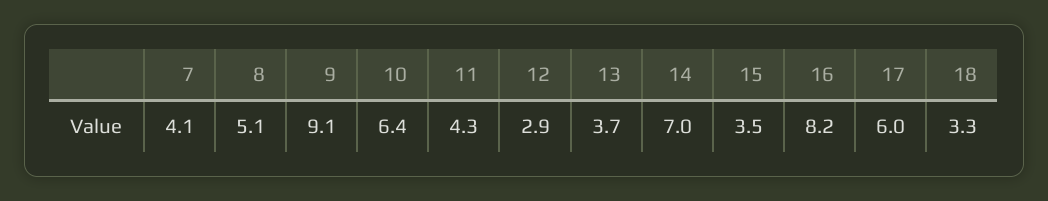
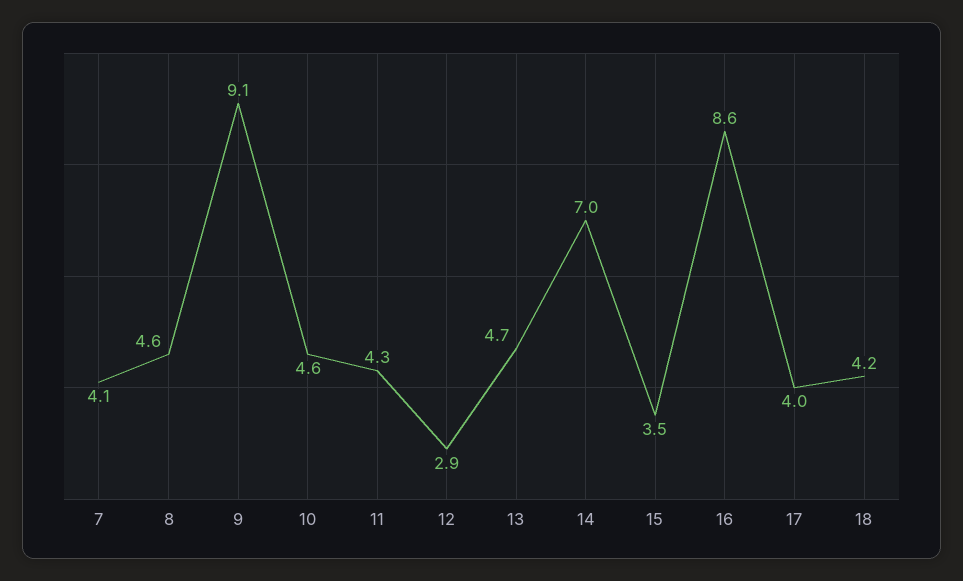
8: 5.1 -> 4.6
10: 6.4 -> 4.6
13: 3.7 -> 4.7
16: 8.2 -> 8.6
17: 6 -> 4
18: 3.3 -> 4.2

